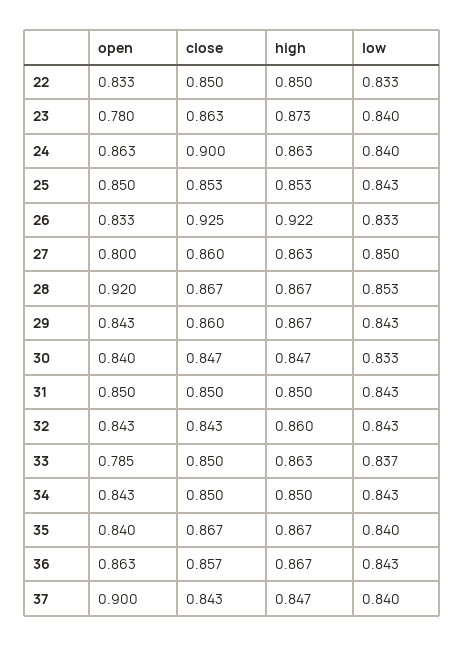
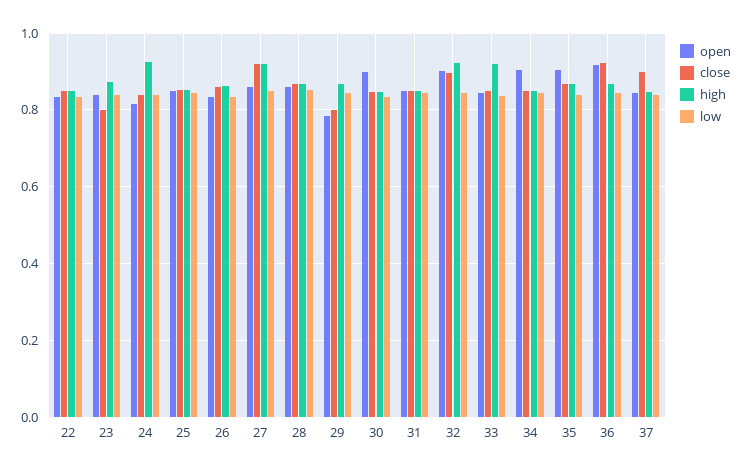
open, 23: 0.78 -> 0.84
close, 23: 0.863 -> 0.8
open, 24: 0.863 -> 0.82
close, 24: 0.9 -> 0.84
high, 24: 0.863 -> 0.92
close, 26: 0.925 -> 0.86
high, 26: 0.922 -> 0.86
open, 27: 0.8 -> 0.86
close, 27: 0.86 -> 0.92
high, 27: 0.863 -> 0.92
open, 28: 0.92 -> 0.86
open, 29: 0.843 -> 0.78
close, 29: 0.86 -> 0.8
open, 30: 0.84 -> 0.9
open, 32: 0.843 -> 0.9
close, 32: 0.843 -> 0.9
high, 32: 0.86 -> 0.92
open, 33: 0.785 -> 0.84
high, 33: 0.863 -> 0.92
open, 34: 0.843 -> 0.9
open, 35: 0.84 -> 0.9
open, 36: 0.863 -> 0.92
close, 36: 0.857 -> 0.92
open, 37: 0.9 -> 0.84
close, 37: 0.843 -> 0.9

